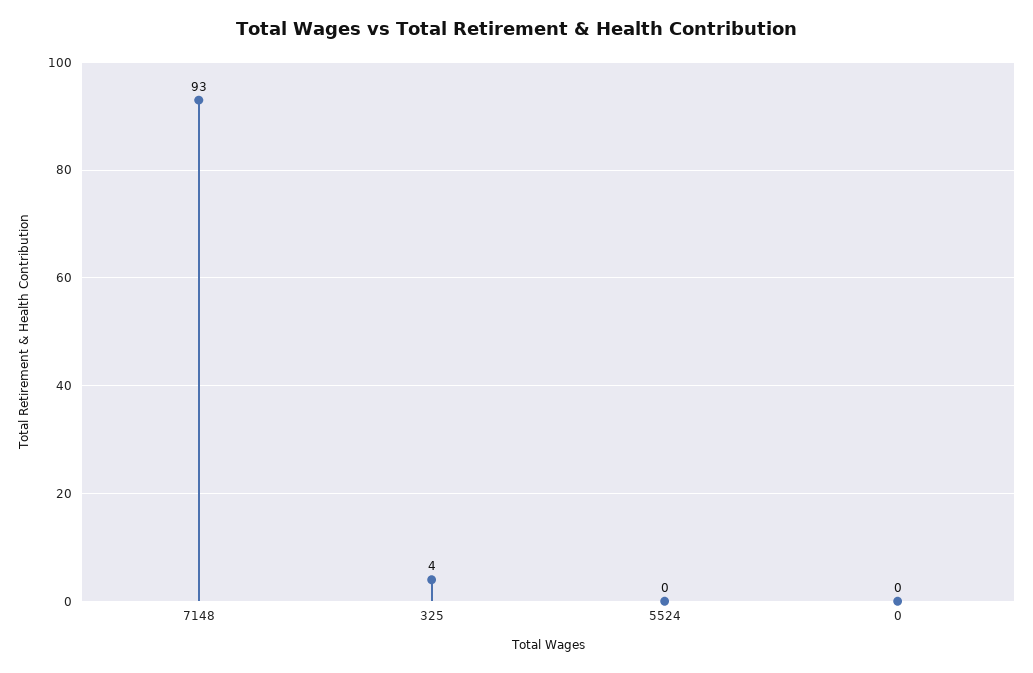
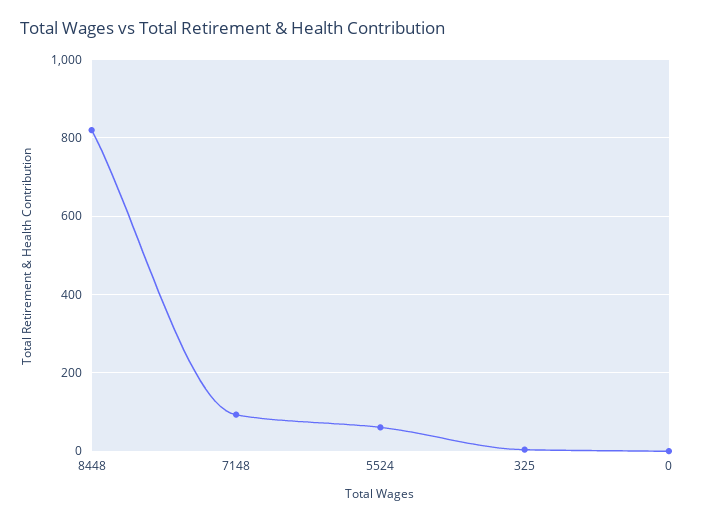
5524: 0 -> 60
8448: none -> 820

